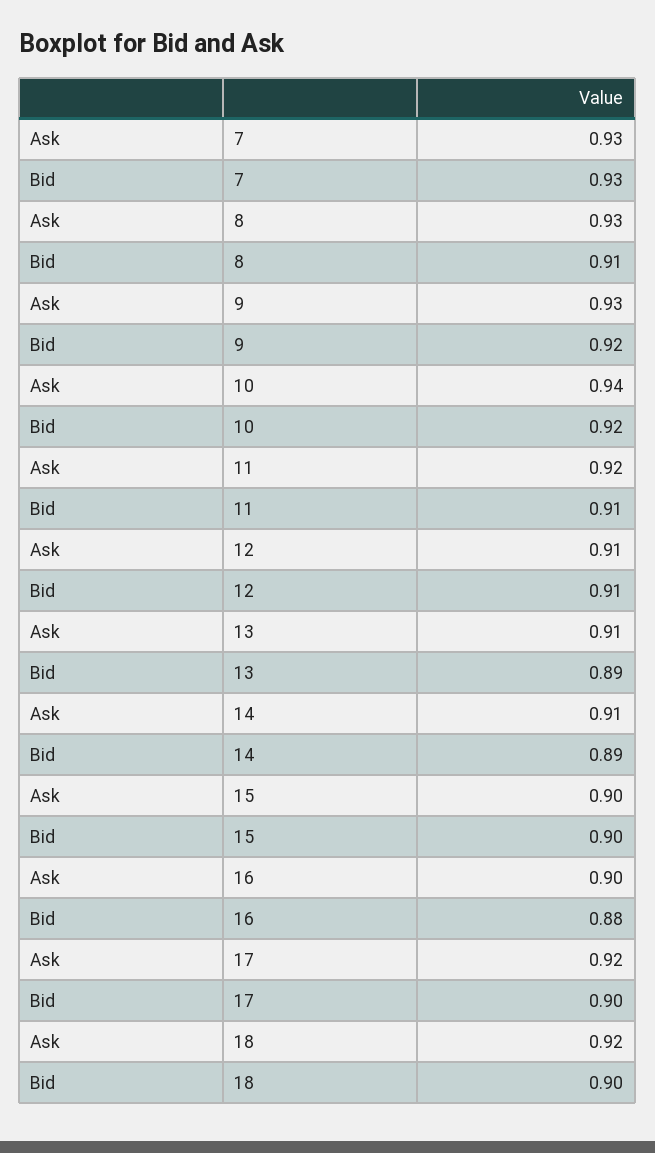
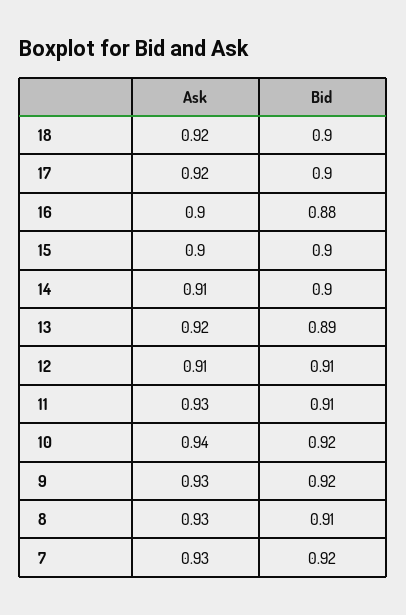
Bid, 7: 0.93 -> 0.92
Ask, 11: 0.92 -> 0.93
Ask, 13: 0.91 -> 0.92
Bid, 14: 0.89 -> 0.9

